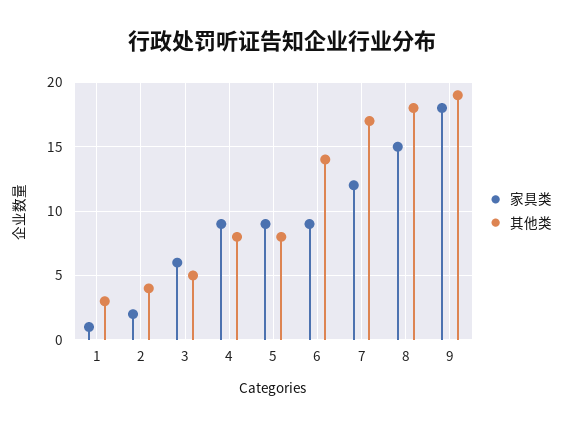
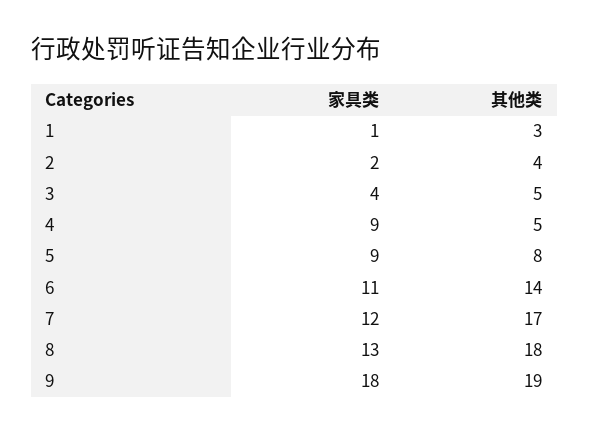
家具类, 3: 6 -> 4
其他类, 4: 8 -> 5
家具类, 6: 9 -> 11
家具类, 8: 15 -> 13

